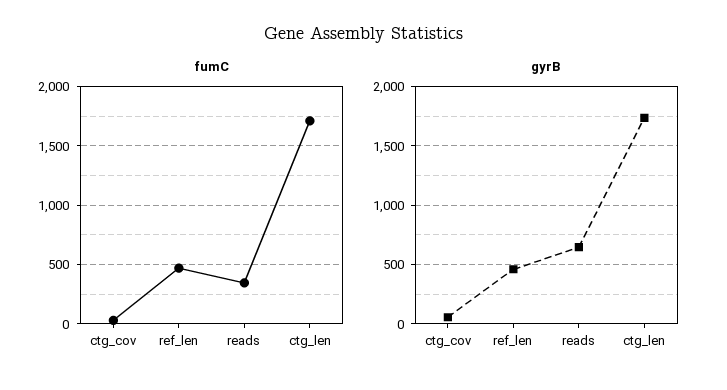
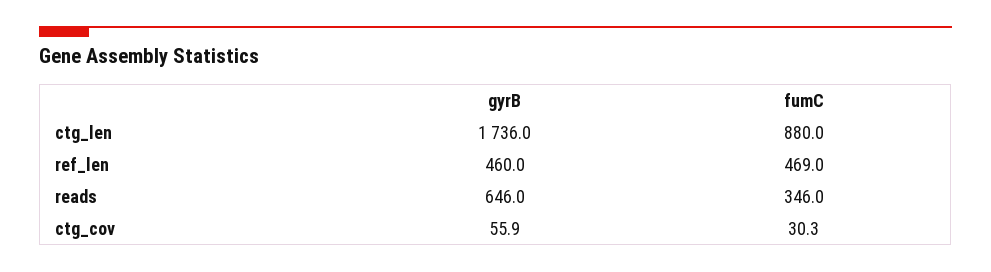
fumC, ctg_len: 1700 -> 880

